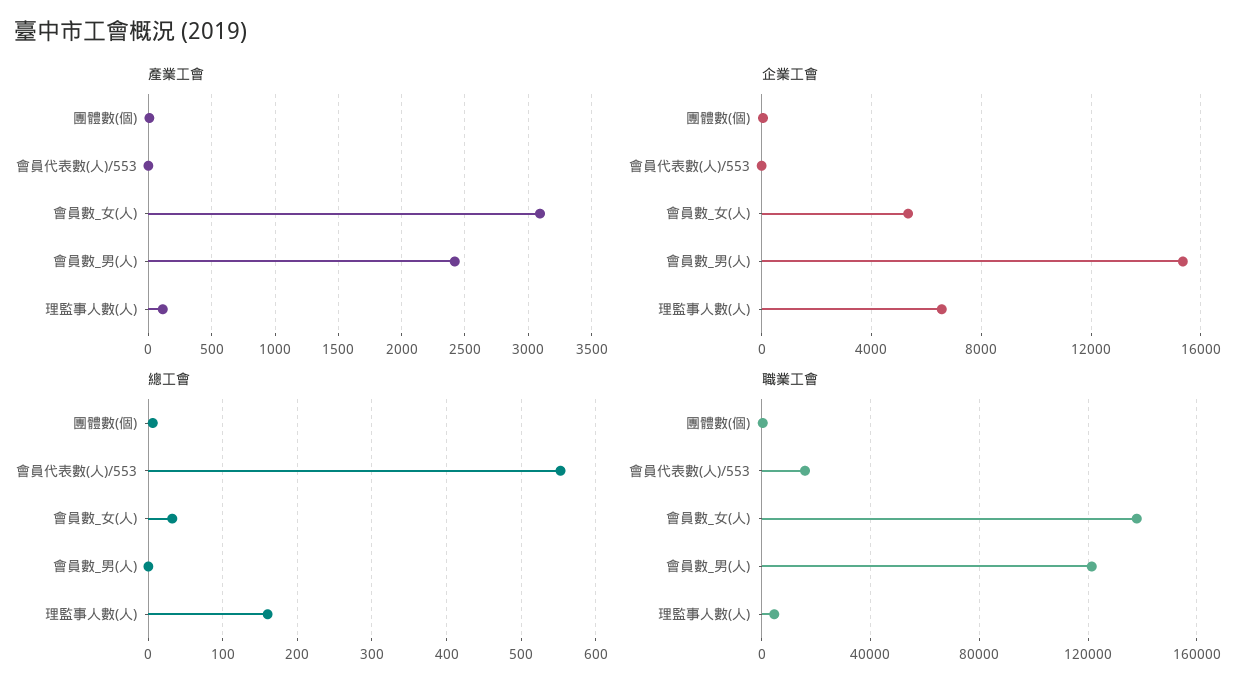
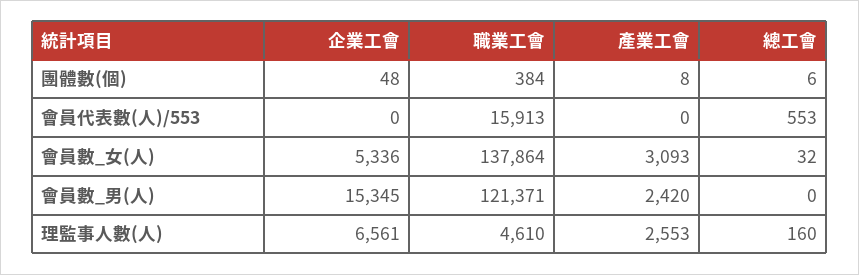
產業工會, 理監事人數(人): 100 -> 2553

